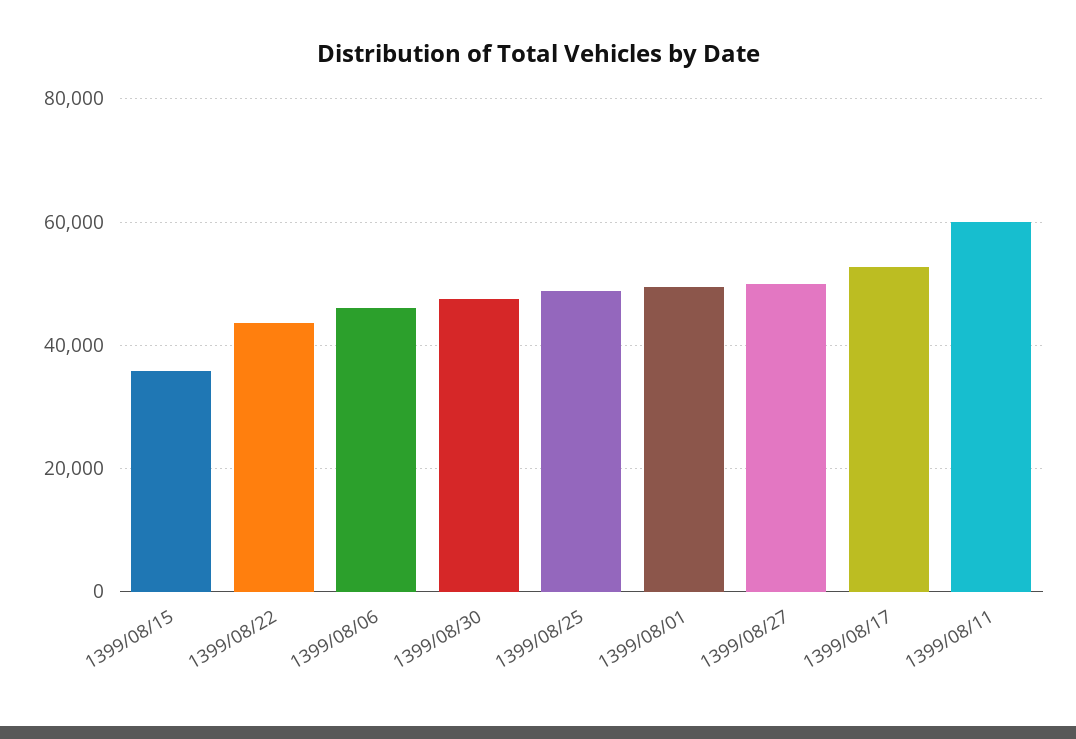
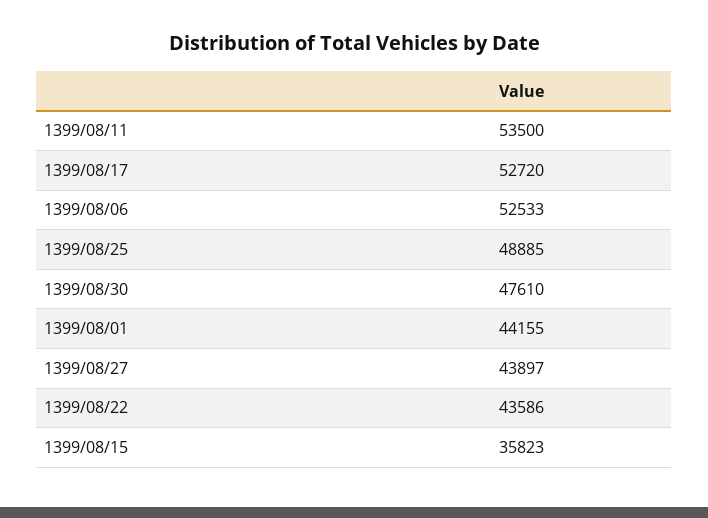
1399/08/06: 46000 -> 52533
1399/08/01: 50000 -> 44155
1399/08/27: 50000 -> 43897
1399/08/11: 60000 -> 53500

